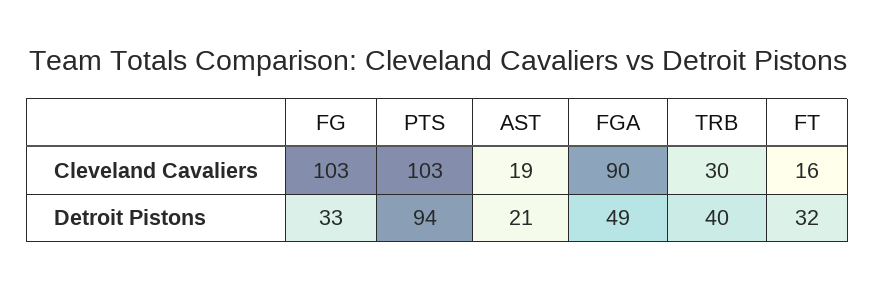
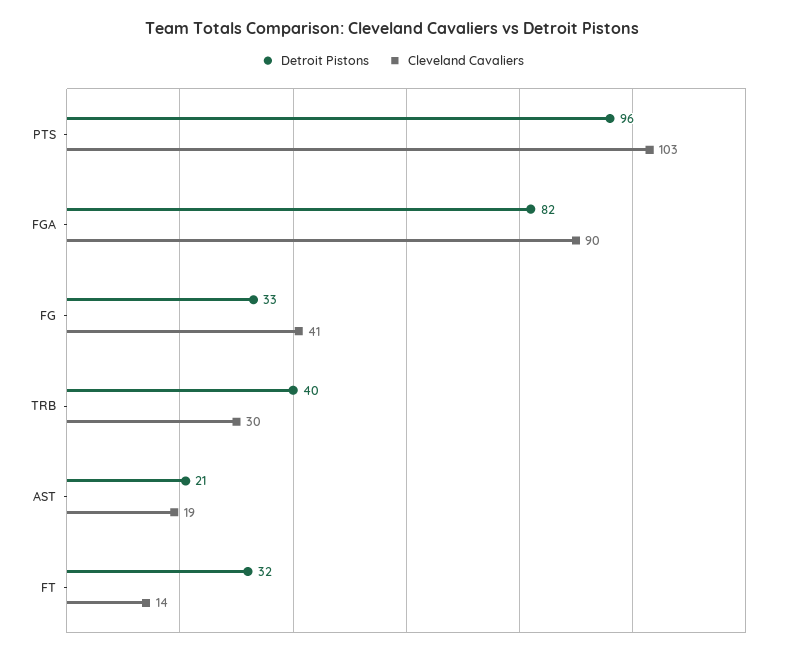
Cleveland Cavaliers, FG: 103 -> 41
Cleveland Cavaliers, FT: 16 -> 14
Detroit Pistons, PTS: 94 -> 96
Detroit Pistons, FGA: 49 -> 82

